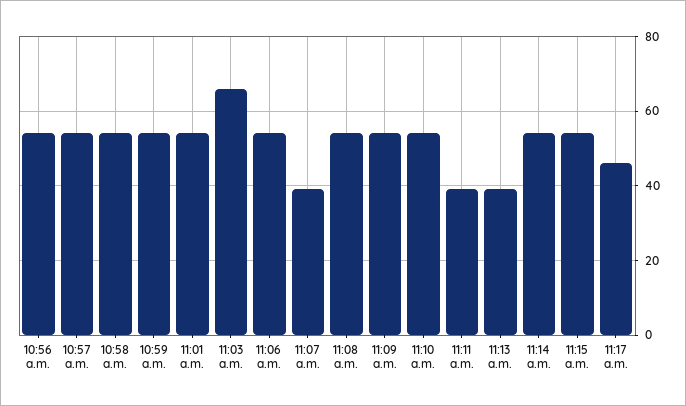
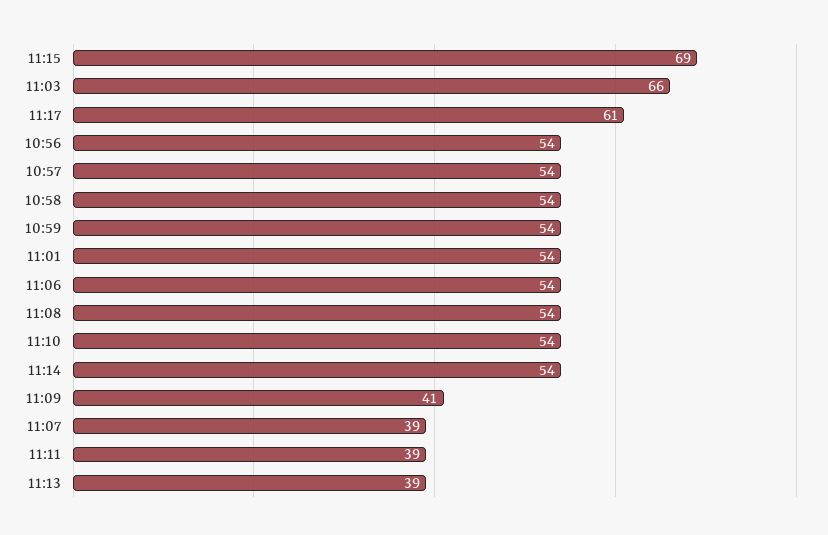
11:09 a.m.: 55 -> 41
11:15 a.m.: 55 -> 69
11:17 a.m.: 45 -> 61

